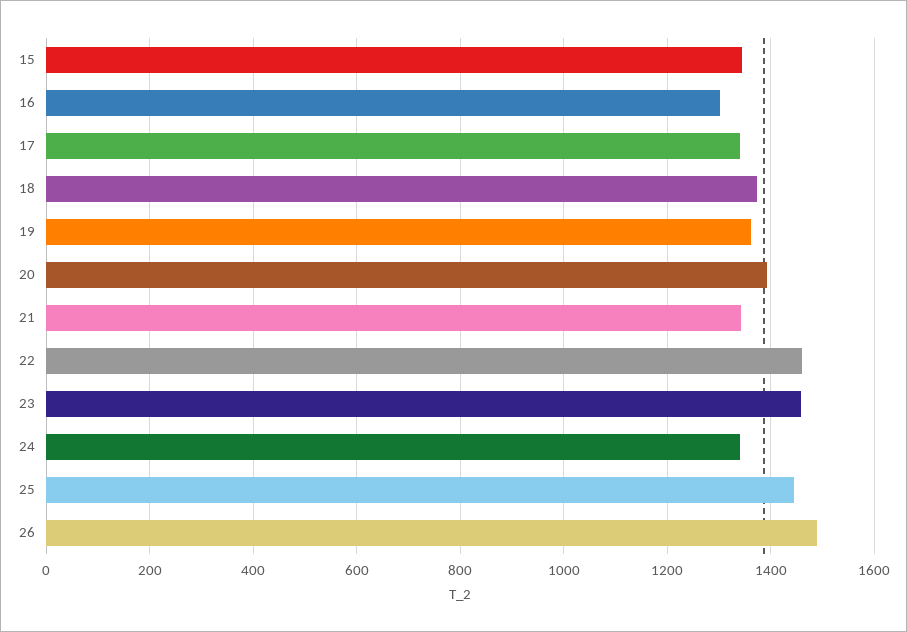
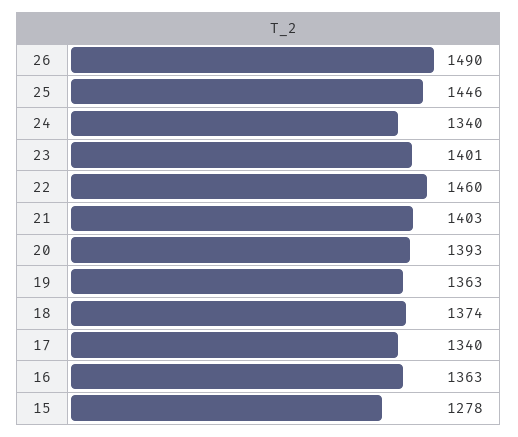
15: 1340 -> 1278
16: 1300 -> 1363
21: 1340 -> 1403
23: 1460 -> 1401

